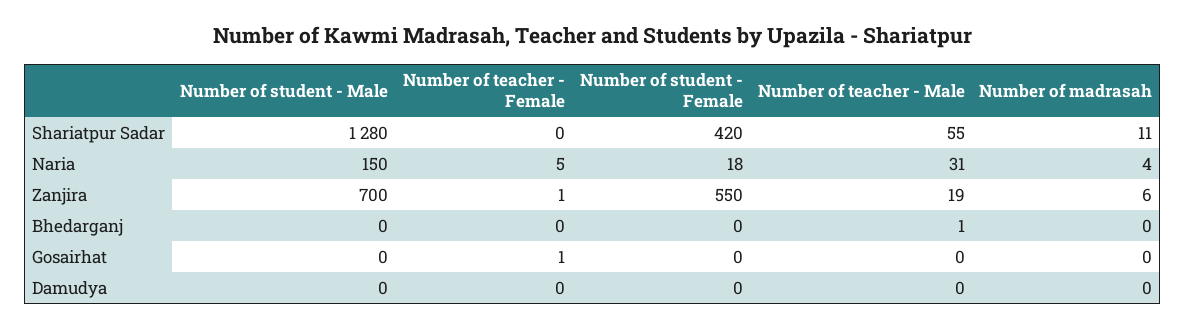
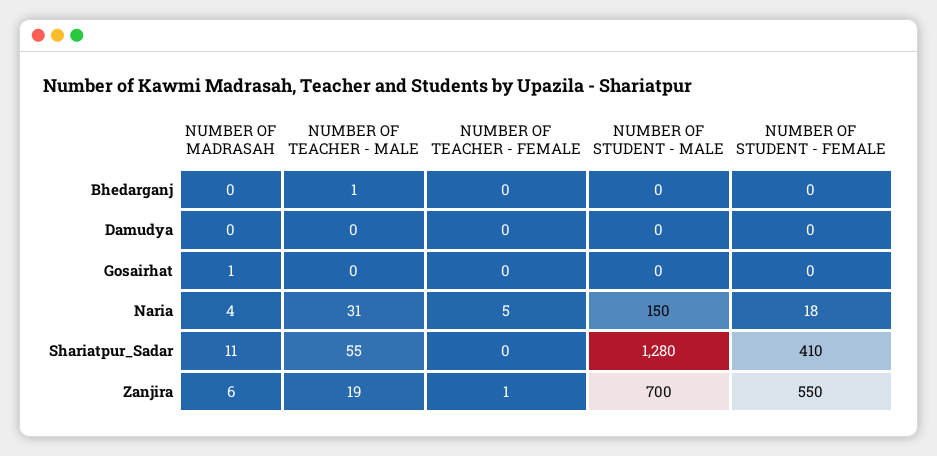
Number of student - Female, Shariatpur Sadar: 420 -> 410
Number of teacher - Female, Gosairhat: 1 -> 0
Number of madrasah, Gosairhat: 0 -> 1

